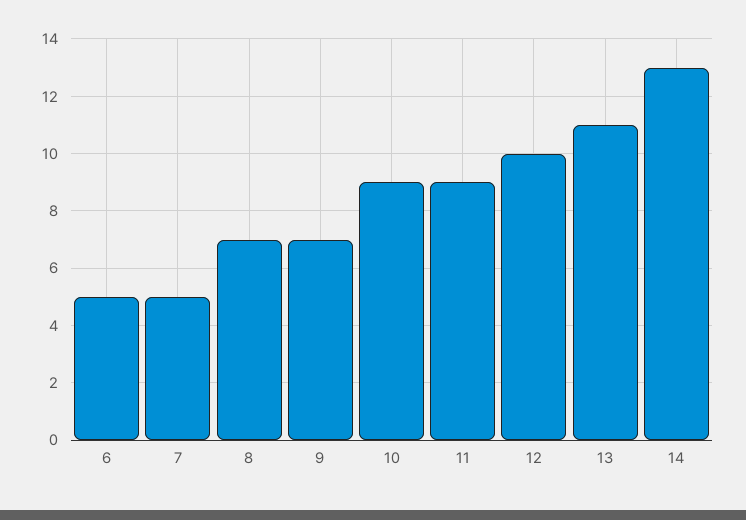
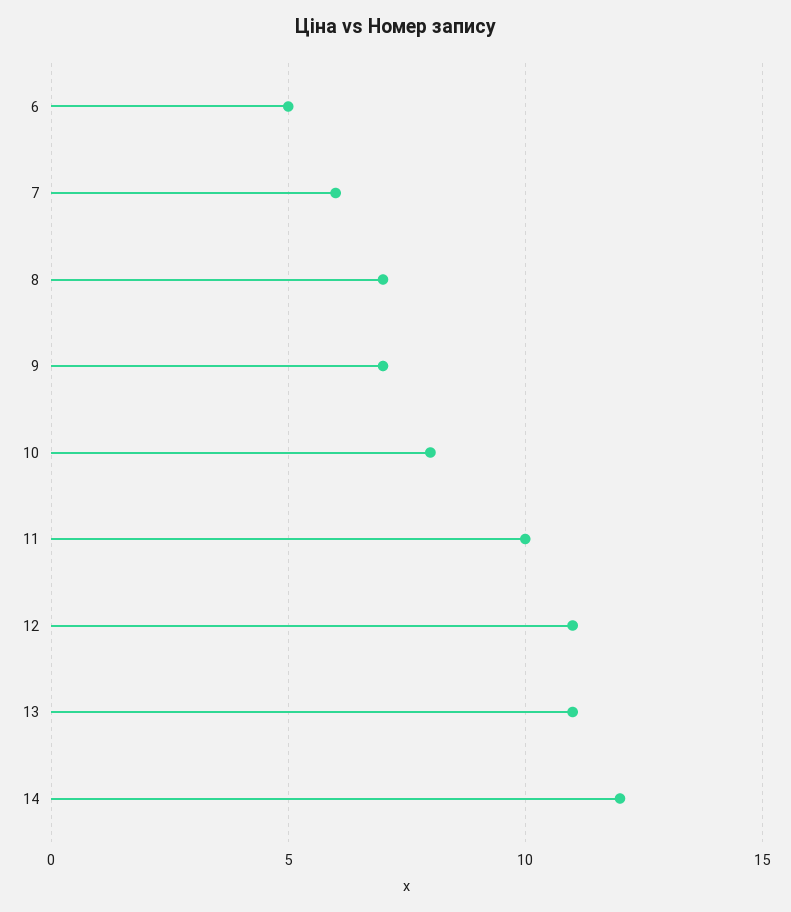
7: 5 -> 6
10: 9 -> 8
11: 9 -> 10
12: 10 -> 11
14: 13 -> 12

